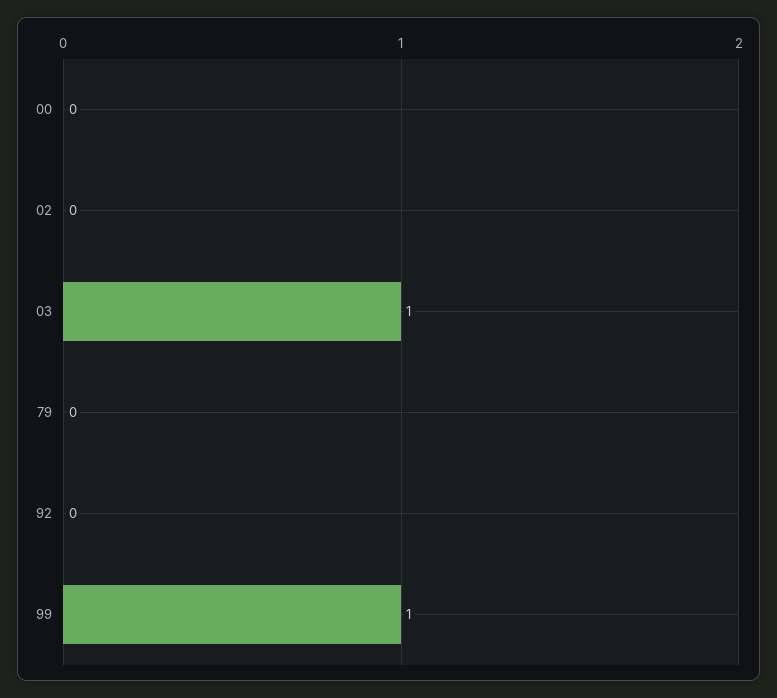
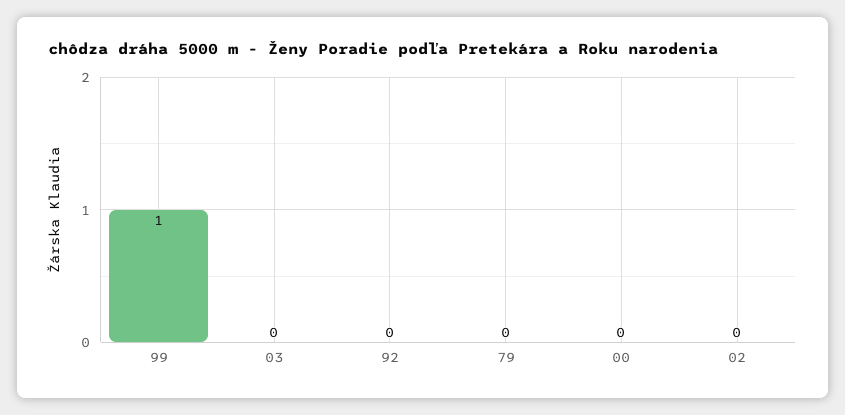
03: 1 -> 0

